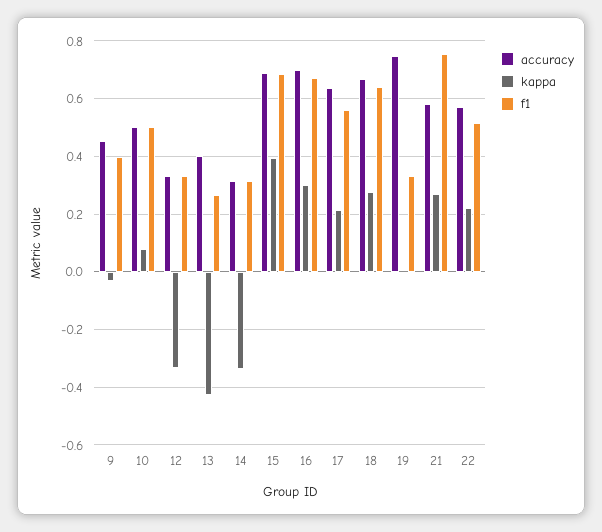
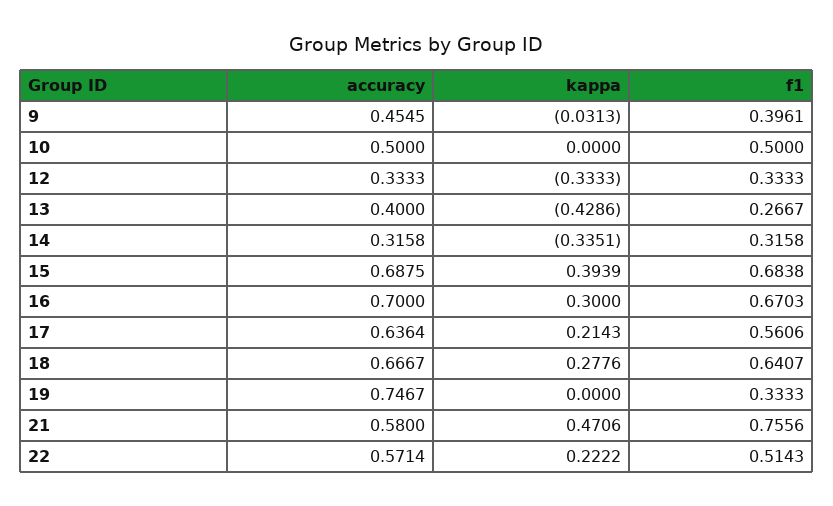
kappa, 10: 0.075 -> 0
kappa, 21: 0.275 -> 0.4706

